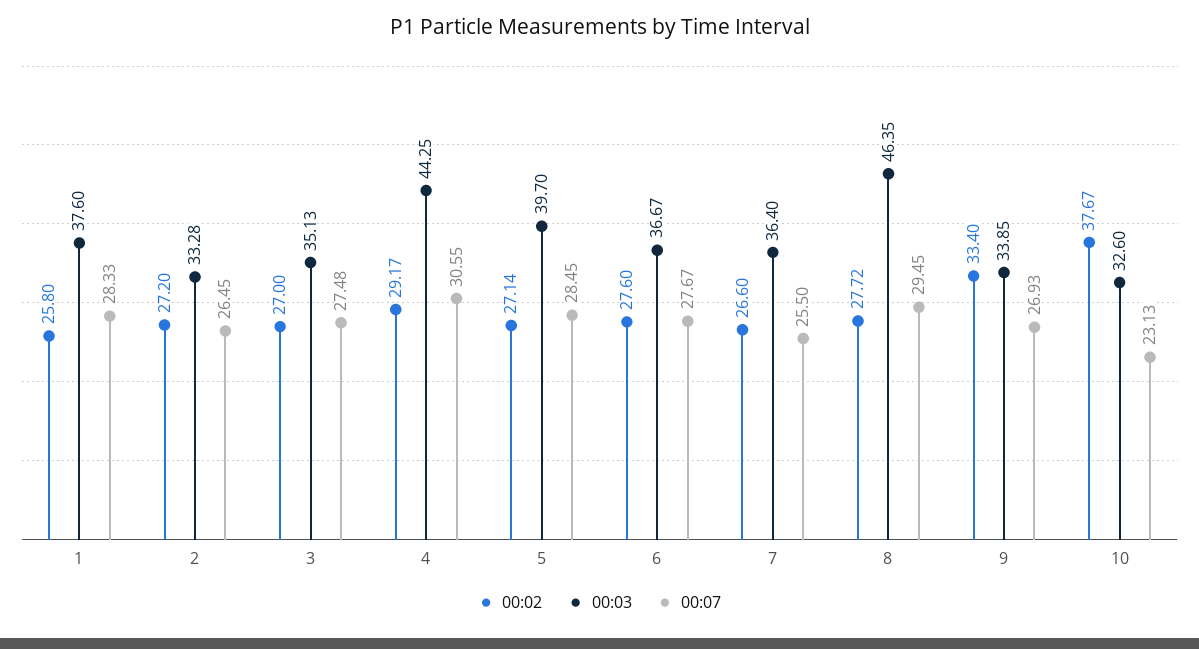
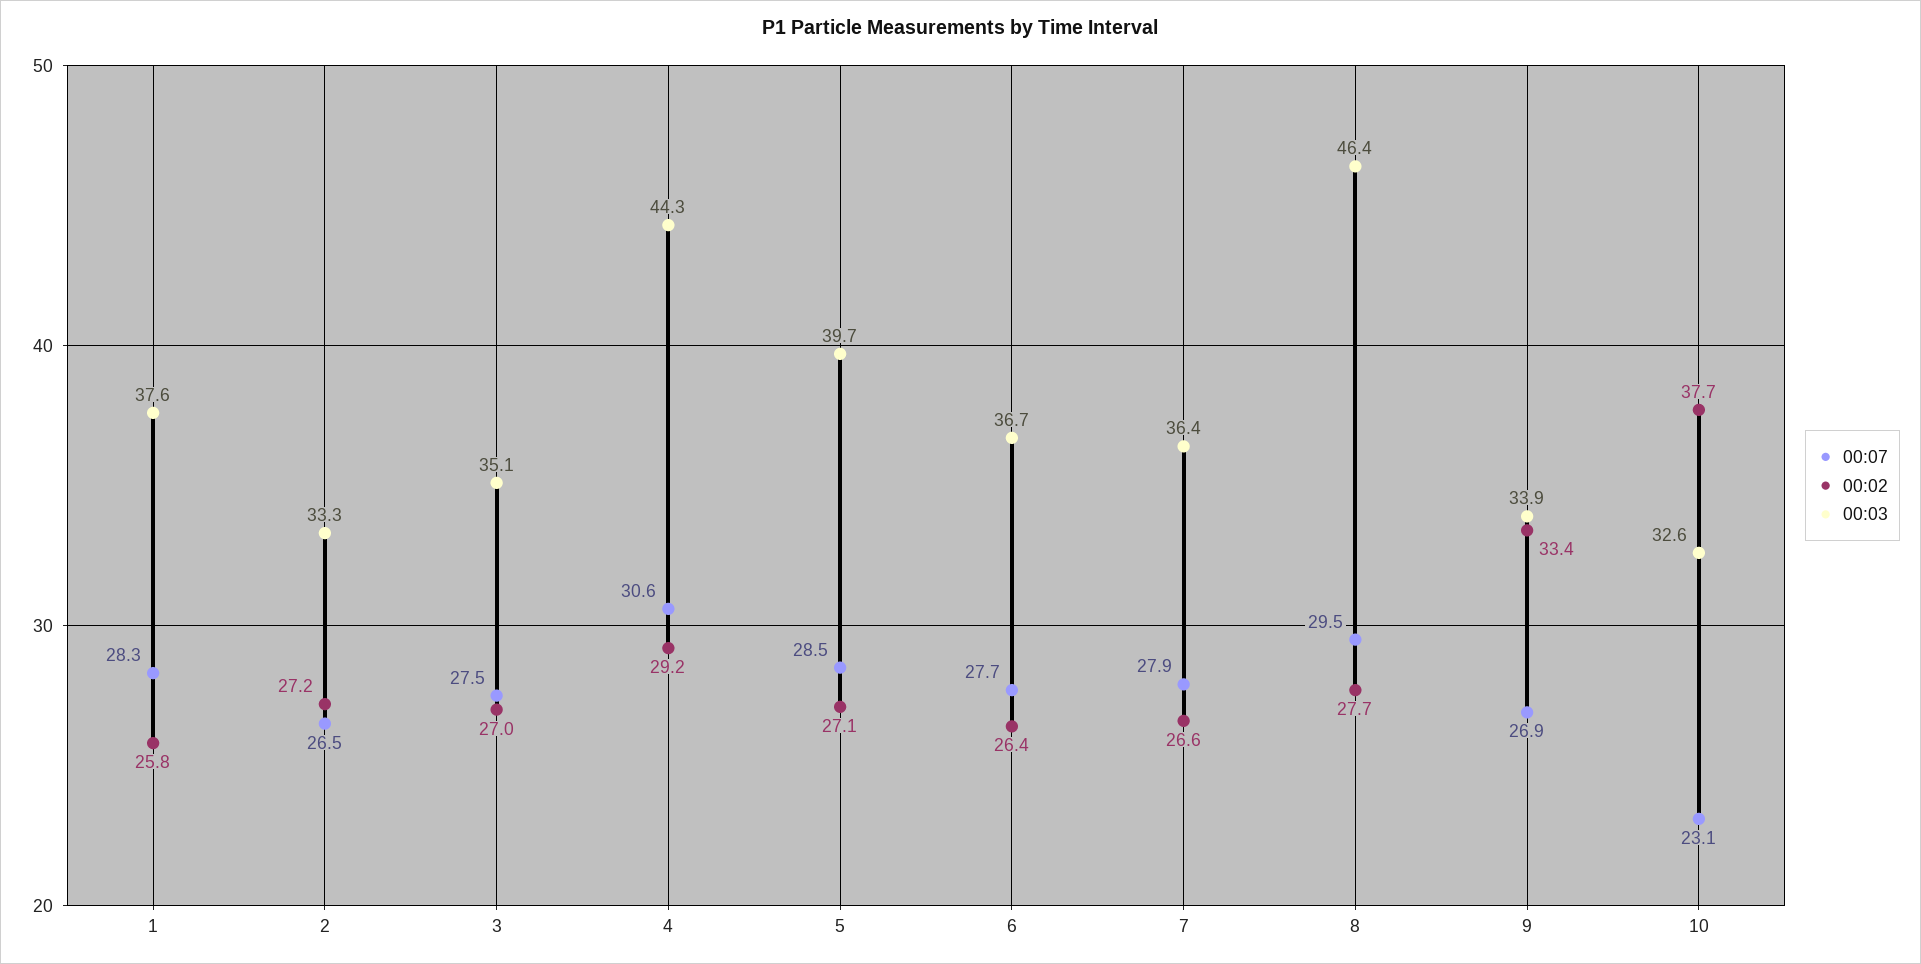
00:02, 6: 27.6 -> 26.4
00:07, 7: 25.5 -> 27.9

